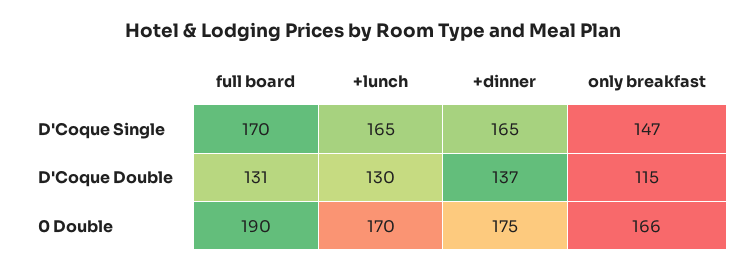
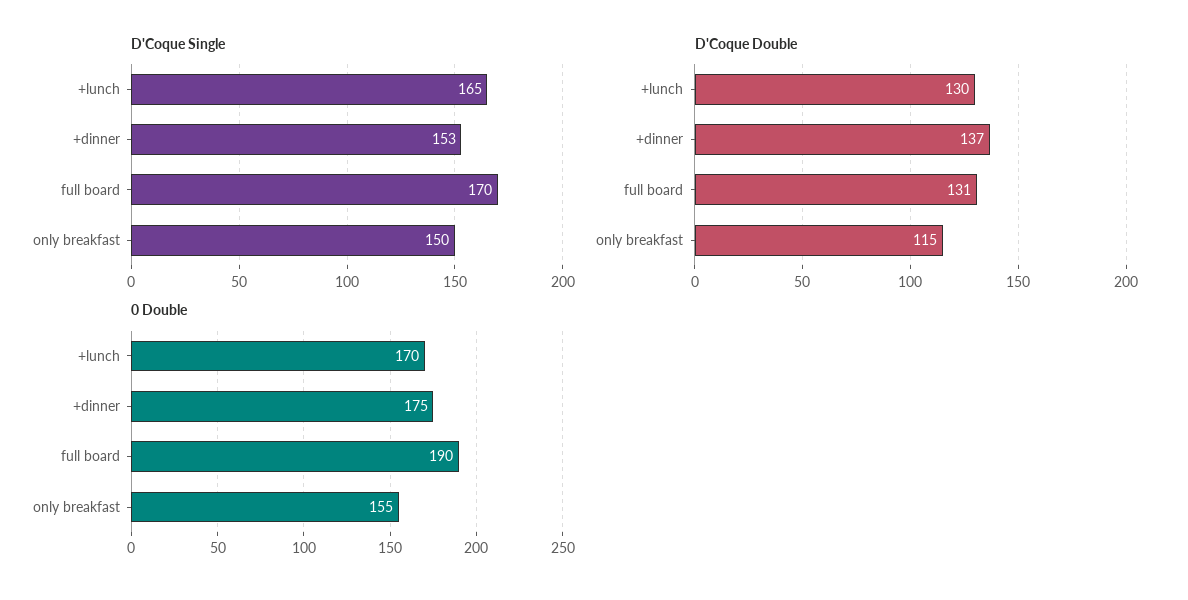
D'Coque Single, +dinner: 165 -> 153
D'Coque Single, only breakfast: 147 -> 150
0 Double, only breakfast: 166 -> 155

